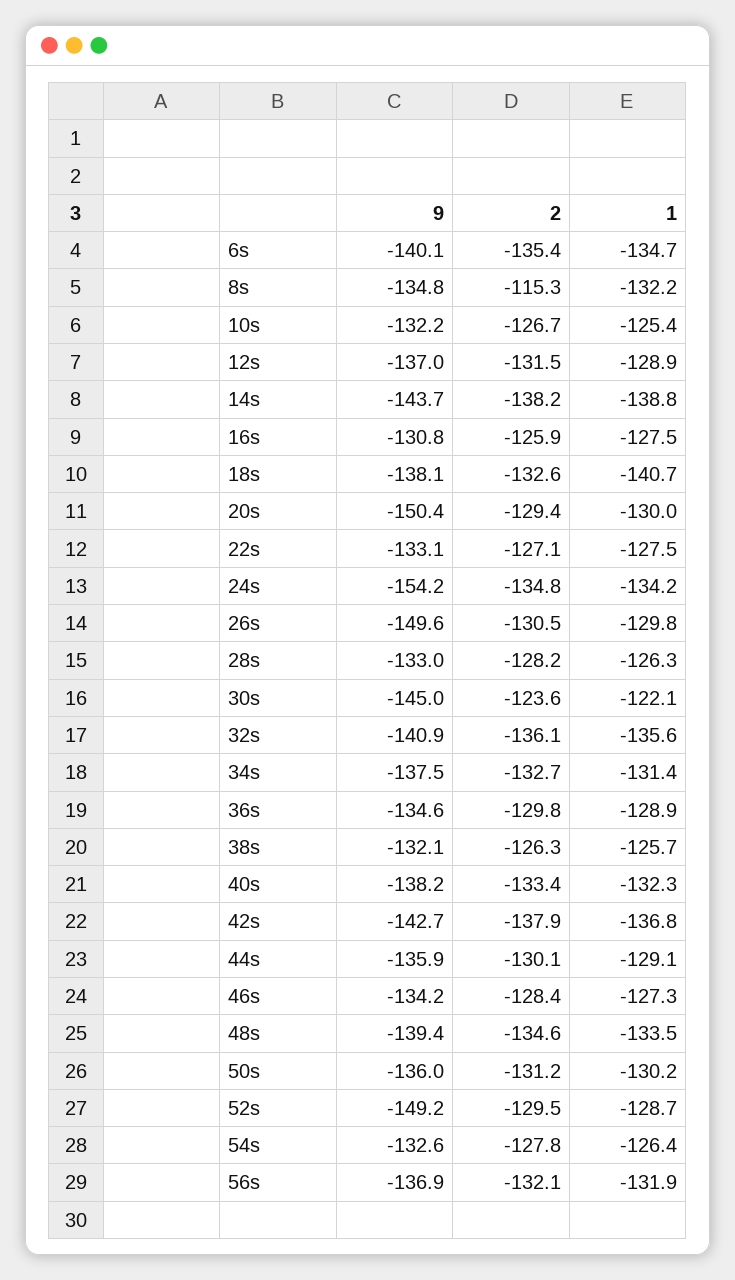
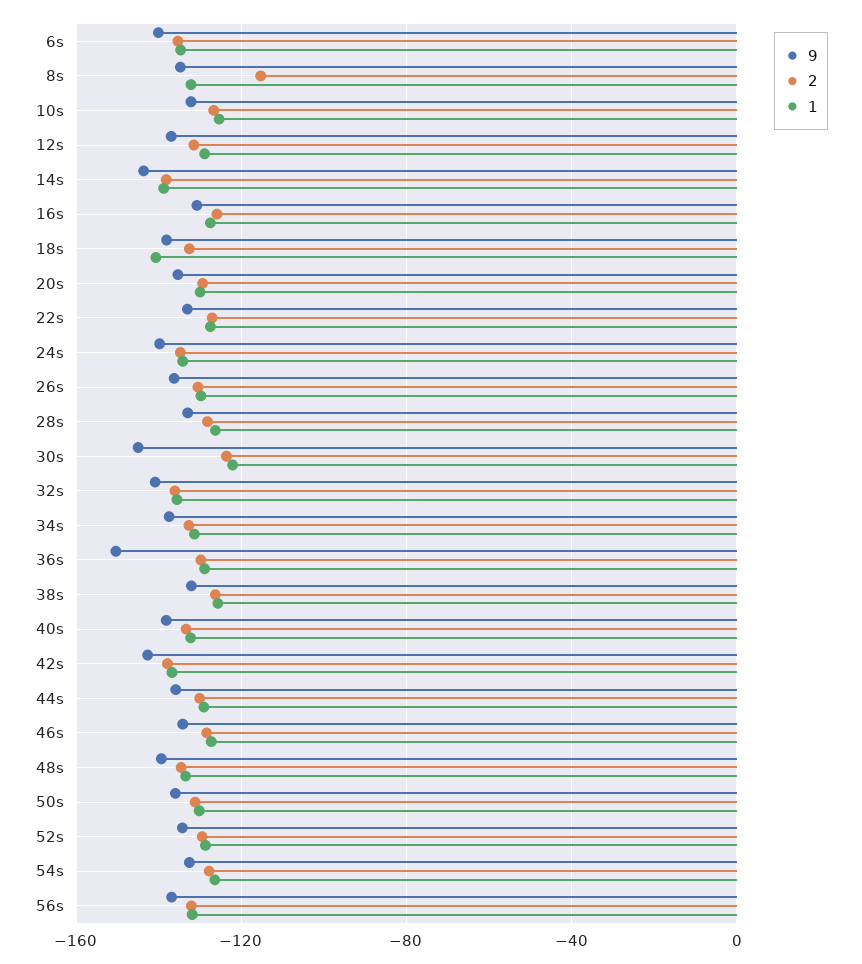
9, 20s: -150.4 -> -135
9, 24s: -154.2 -> -140
9, 26s: -149.6 -> -135
9, 36s: -134.6 -> -150
9, 52s: -149.2 -> -135

